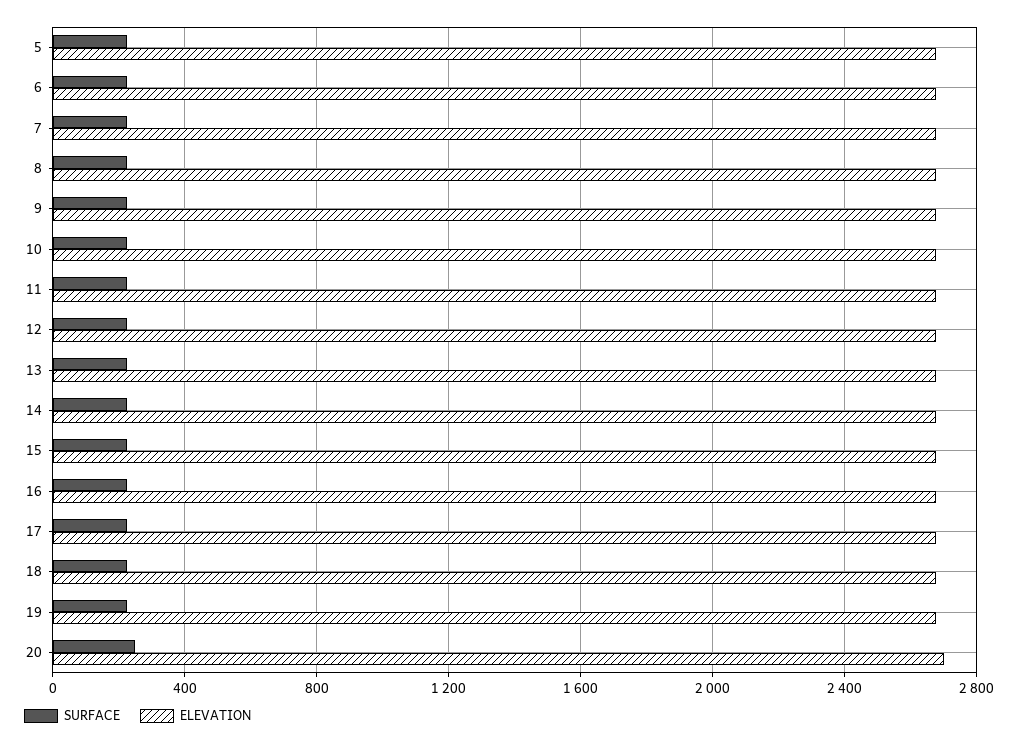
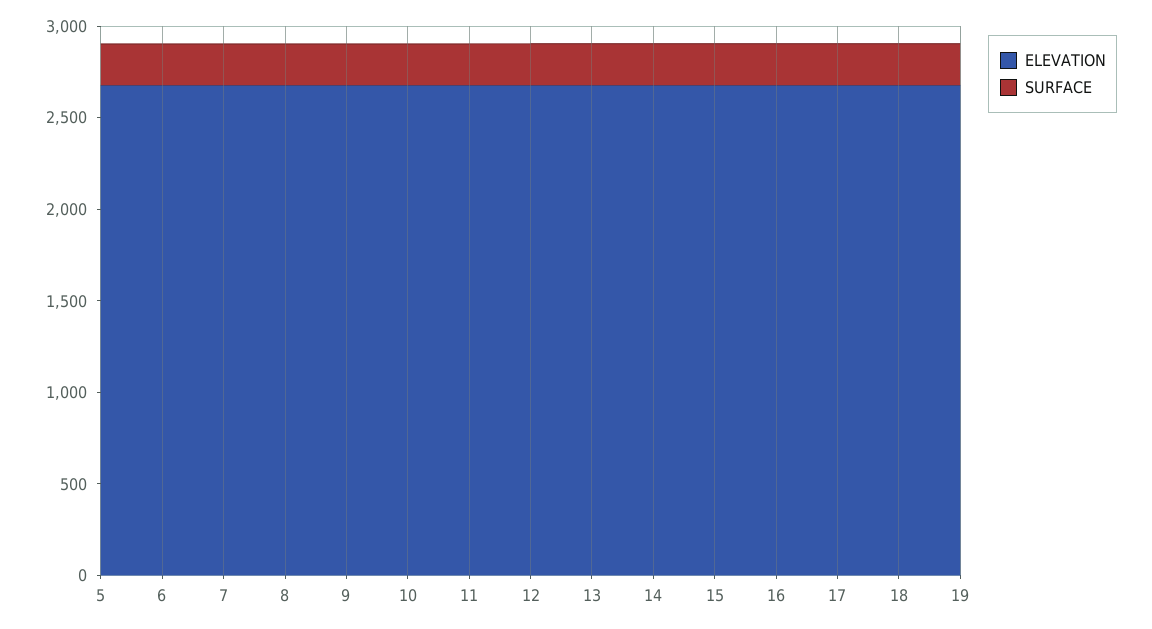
SURFACE, 20: 250 -> none
ELEVATION, 20: 2700 -> none

